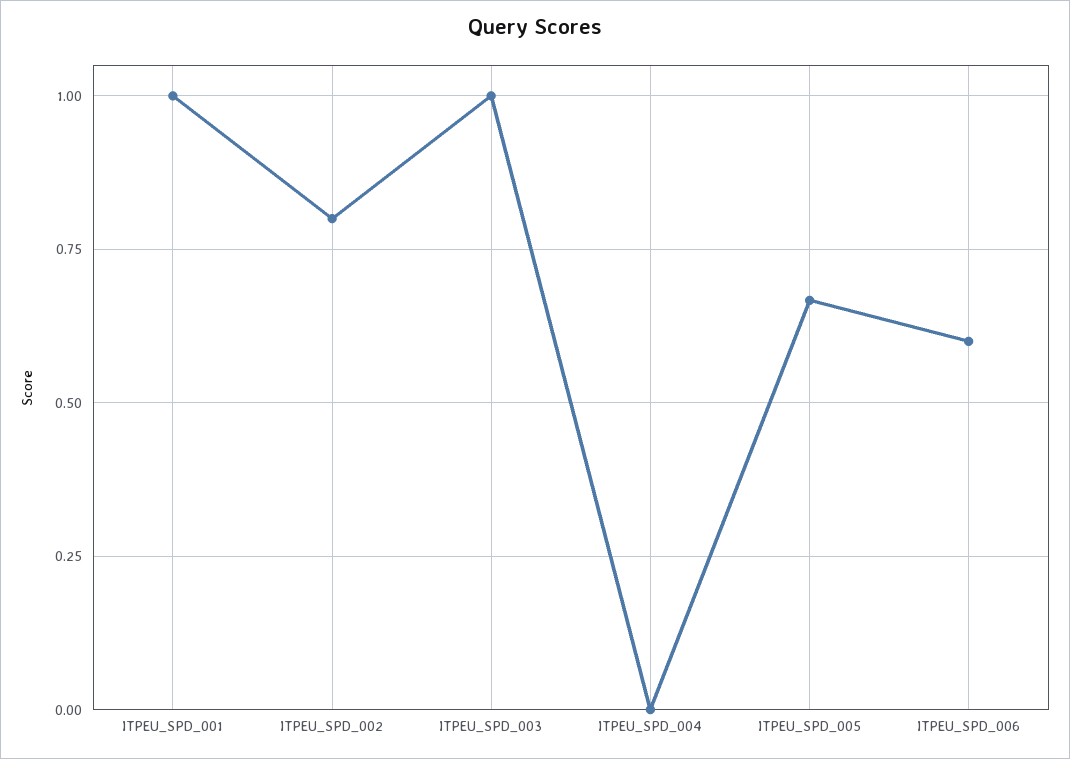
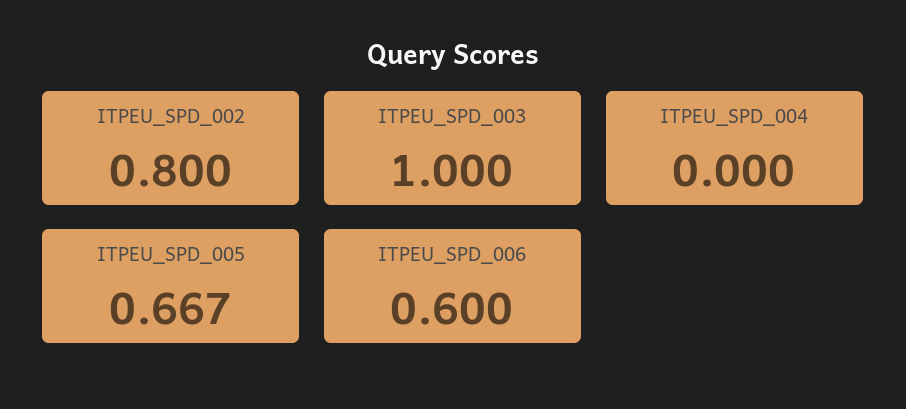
ITPEU_SPD_001: 1 -> none

